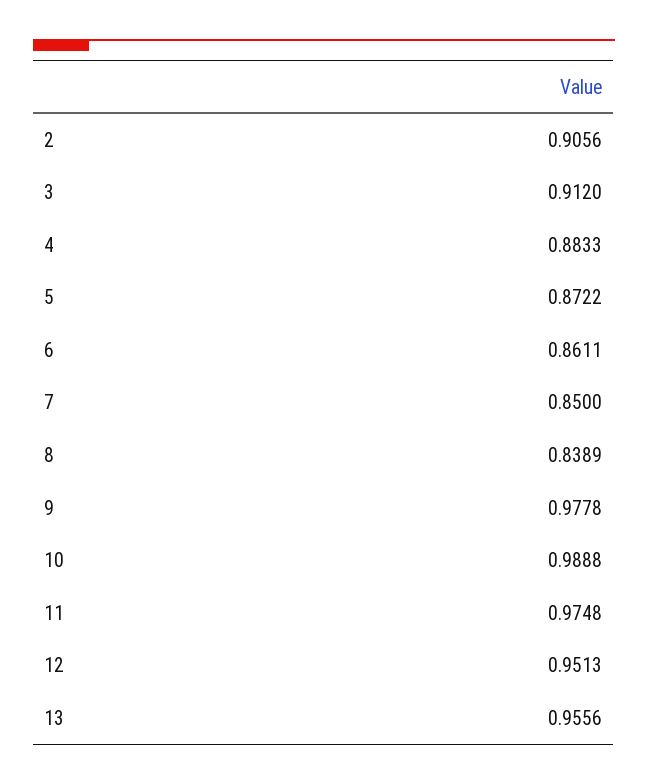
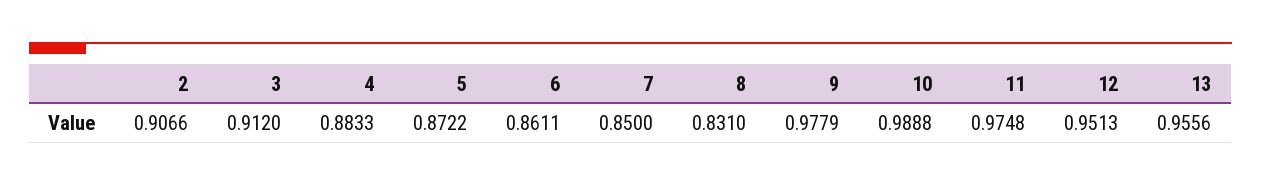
2: 0.9056 -> 0.9066
8: 0.8389 -> 0.831
9: 0.9778 -> 0.9779

